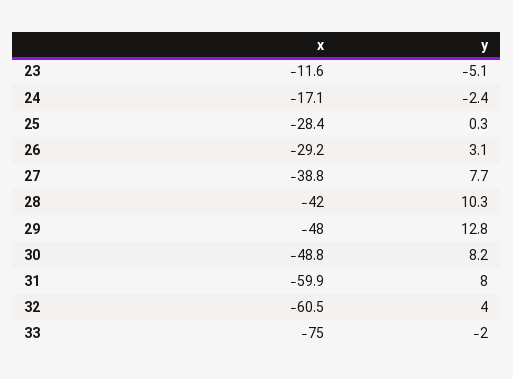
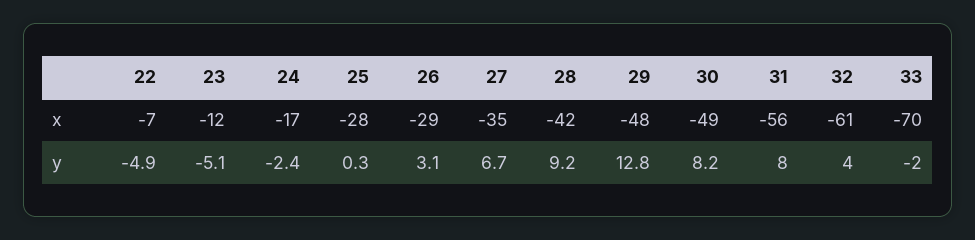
x, 27: -38.8 -> -35
y, 27: 7.7 -> 6.7
y, 28: 10.3 -> 9.2
x, 31: -59.9 -> -56
x, 33: -75 -> -70
x, 22: none -> -7
y, 22: none -> -4.9

